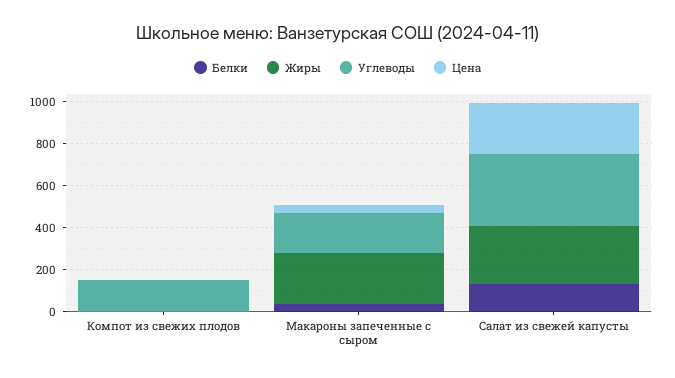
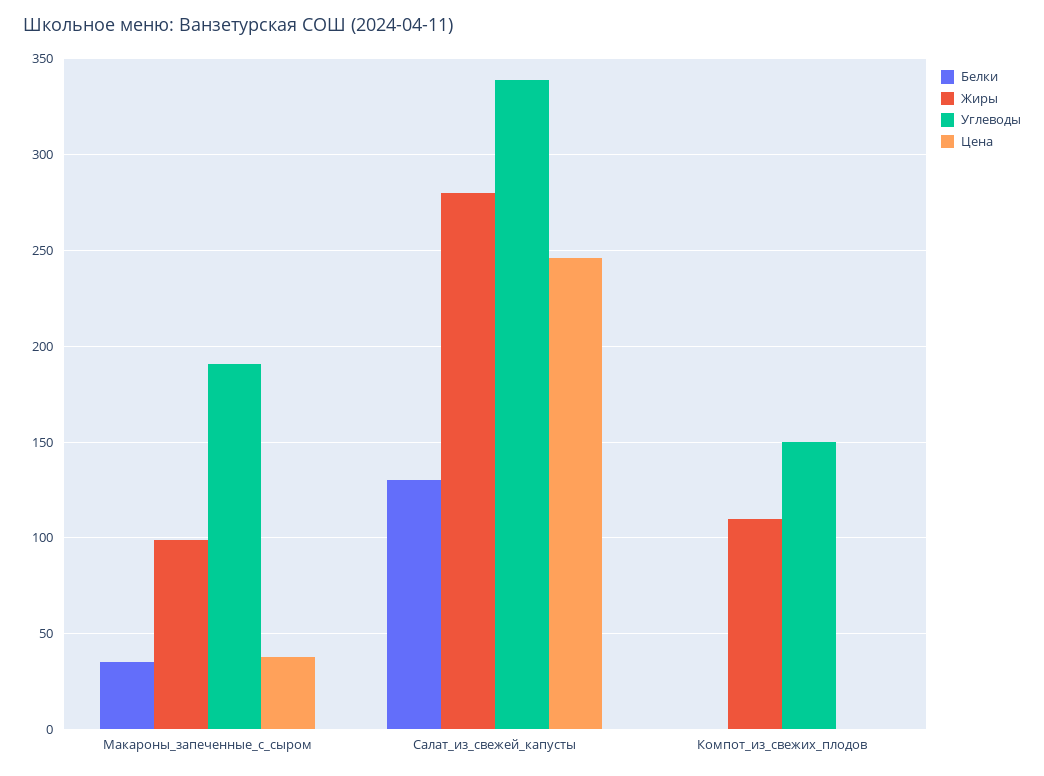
Жиры, Компот из свежих плодов: 0 -> 110
Жиры, Макароны запеченные с сыром: 250 -> 100

